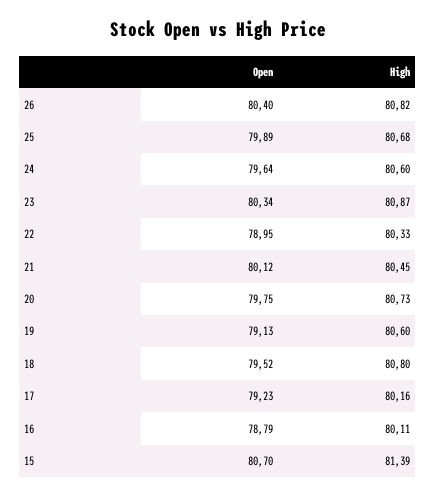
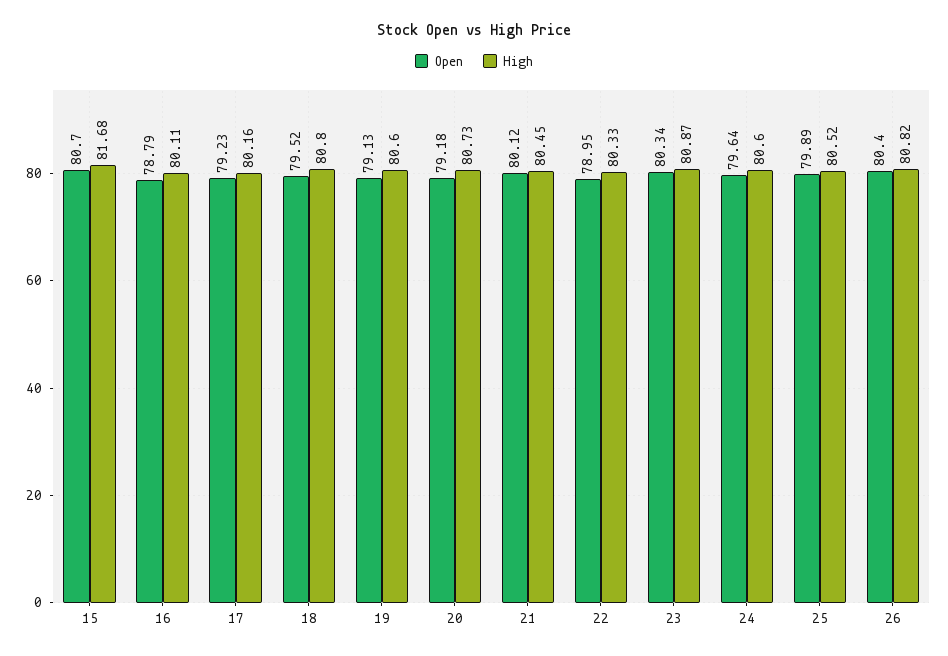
High, 25: 80.68 -> 80.52
Open, 20: 79.75 -> 79.18
High, 15: 81.39 -> 81.68

